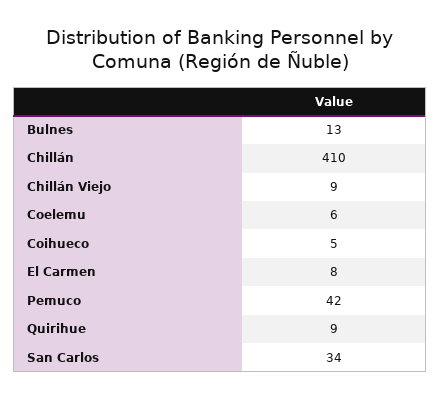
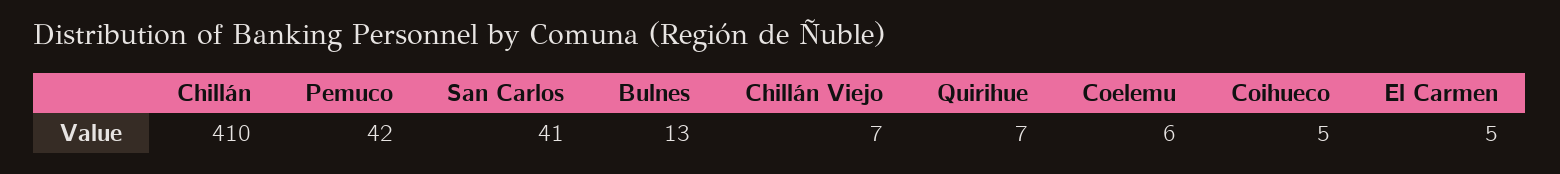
Chillán Viejo: 9 -> 7
El Carmen: 8 -> 5
Quirihue: 9 -> 7
San Carlos: 34 -> 41

